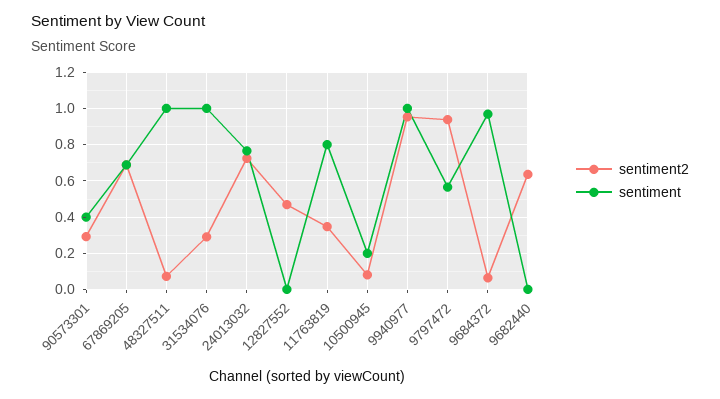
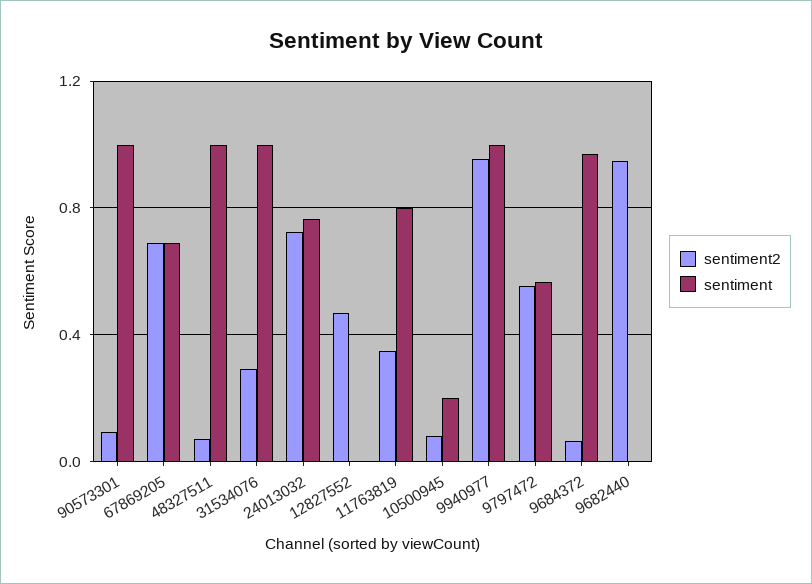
sentiment2, 90573301: 0.3 -> 0.1
sentiment, 90573301: 0.4 -> 1
sentiment2, 9797472: 0.95 -> 0.55
sentiment2, 9682440: 0.65 -> 0.95

